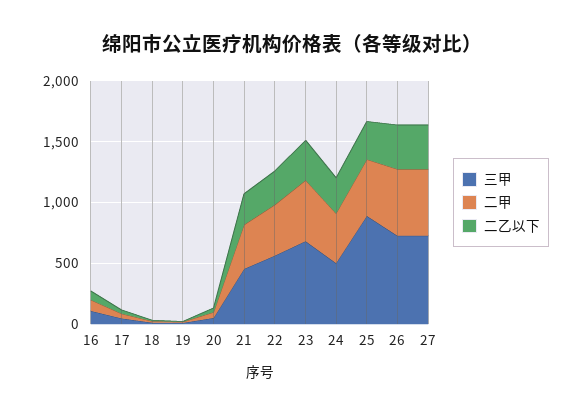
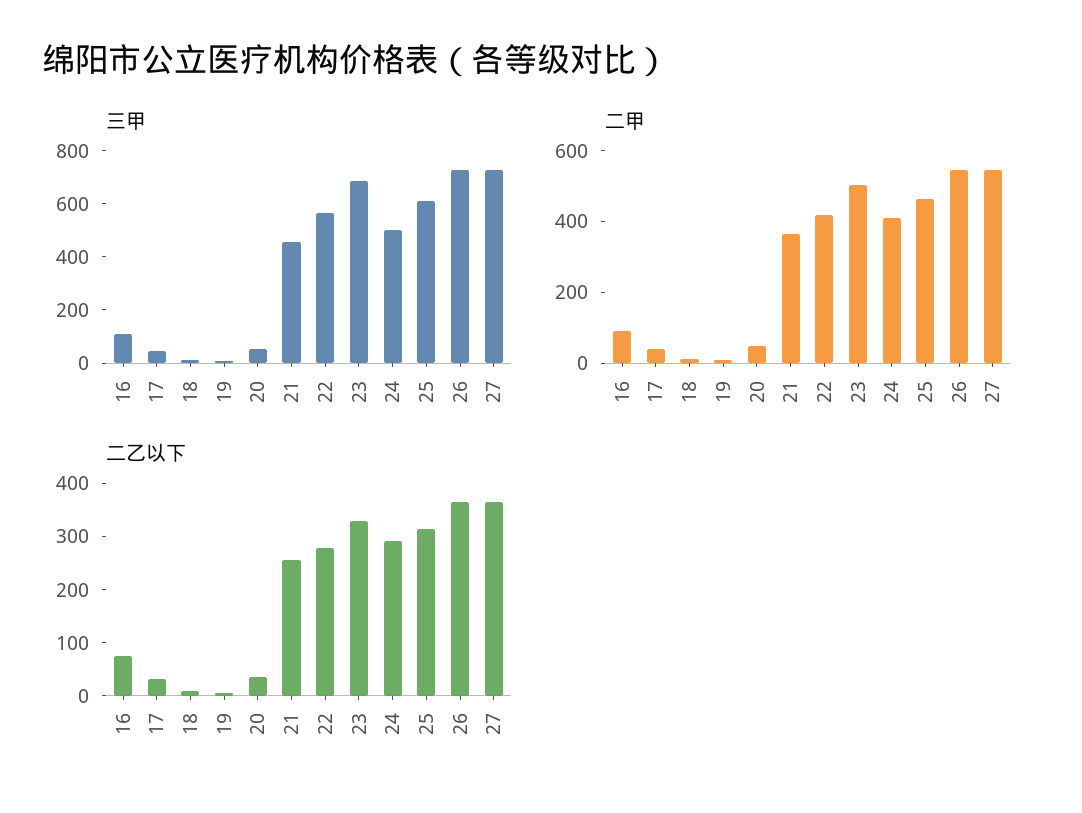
三甲, 25: 900 -> 600

